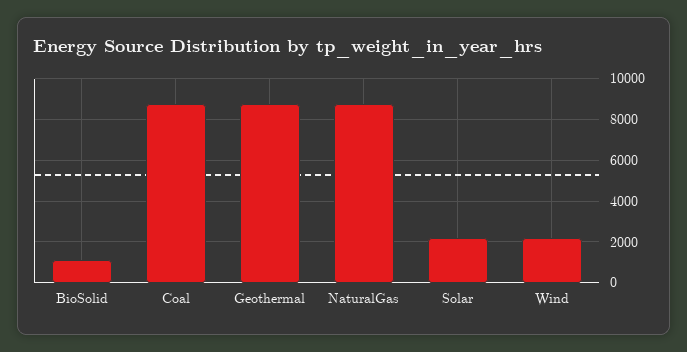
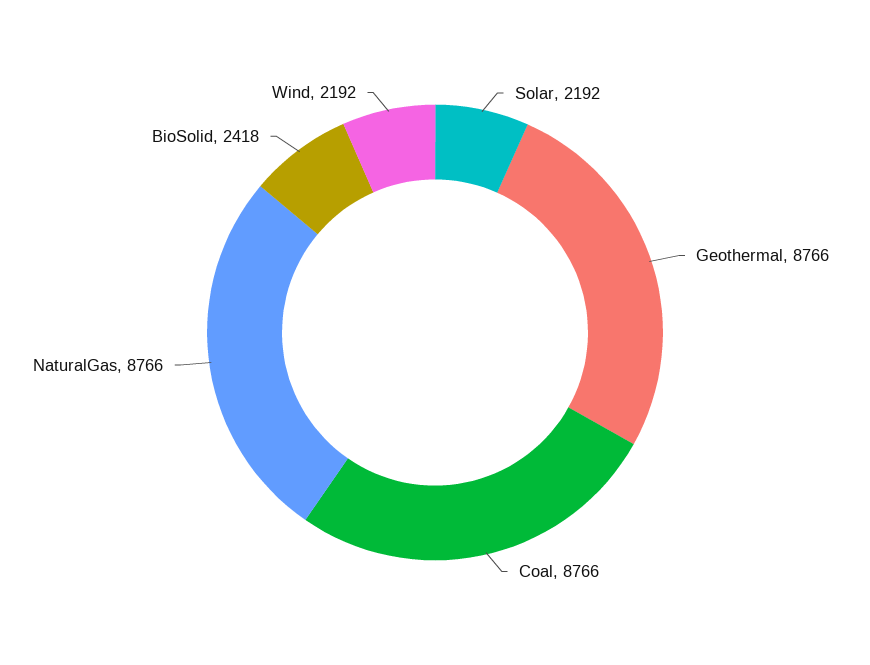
BioSolid: 1000 -> 2418

